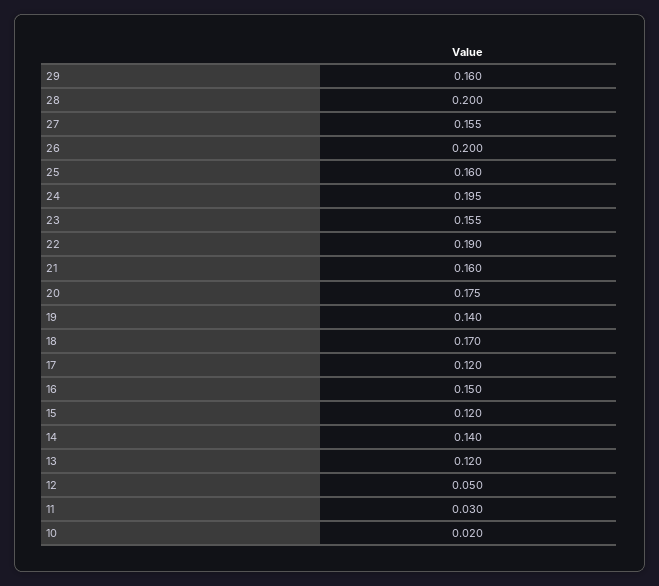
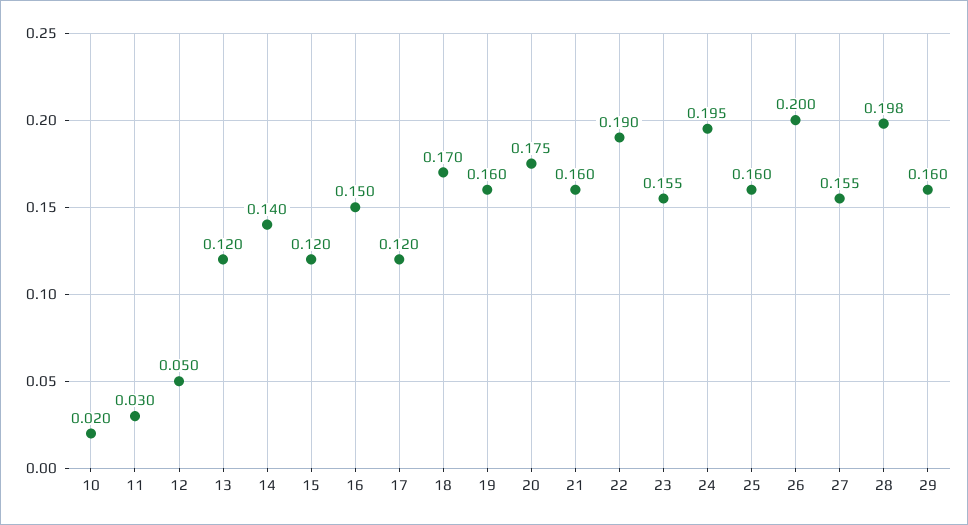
28: 0.2 -> 0.198
19: 0.14 -> 0.16

